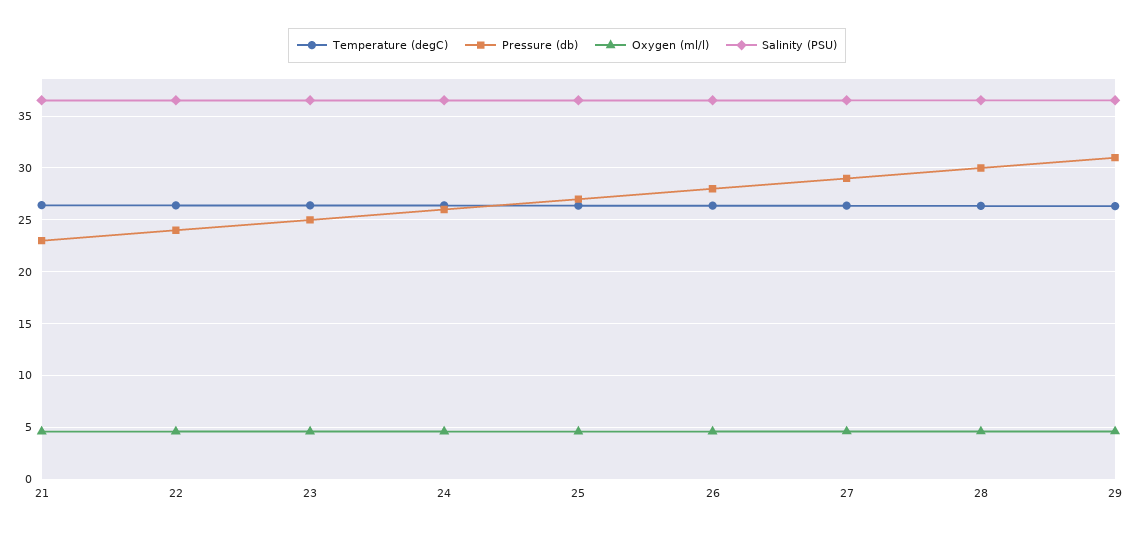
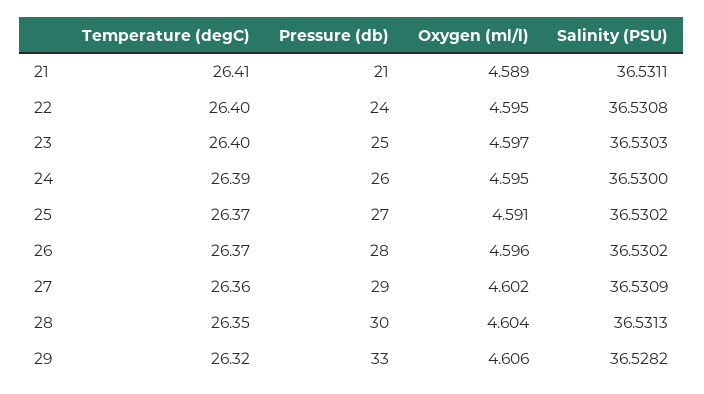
Pressure (db), 21: 23 -> 21
Pressure (db), 29: 31 -> 33

